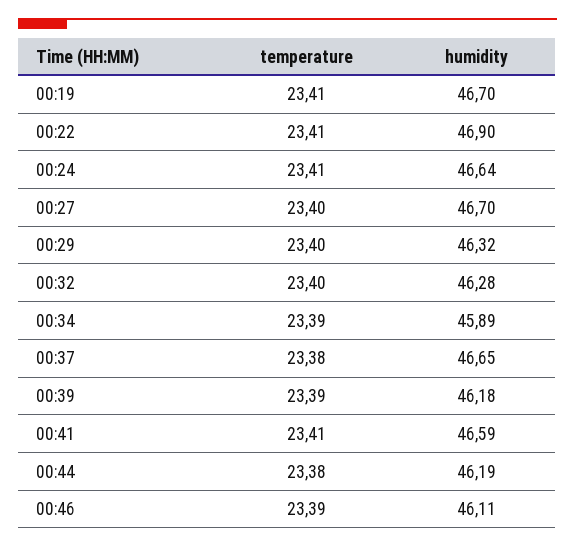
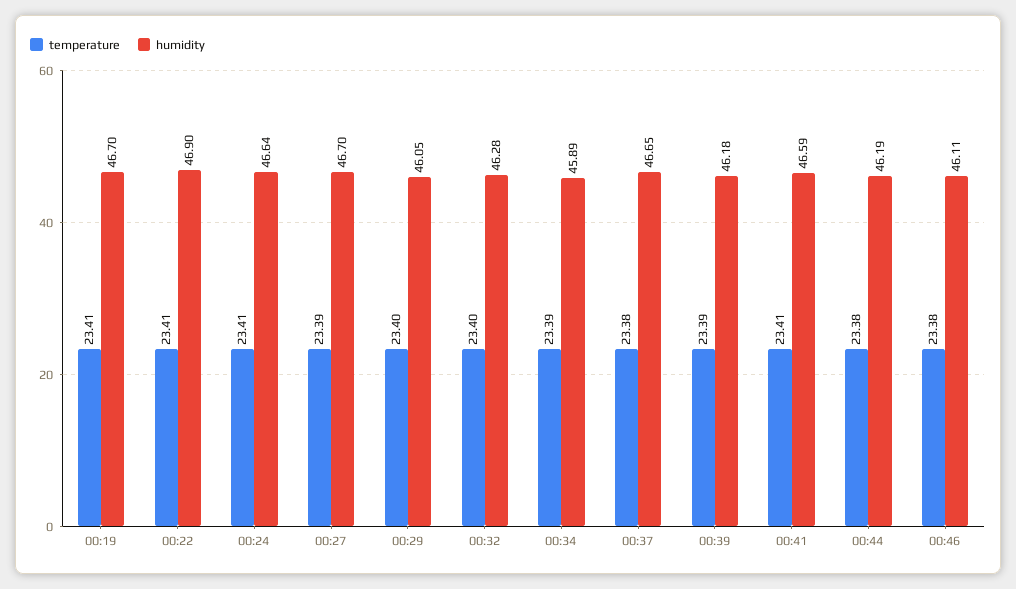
temperature, 00:27: 23.4 -> 23.39
humidity, 00:29: 46.32 -> 46.05
temperature, 00:46: 23.39 -> 23.38

